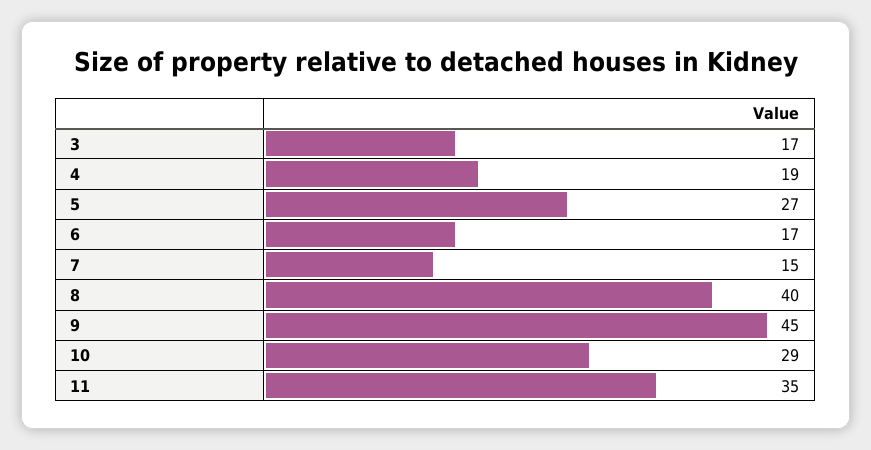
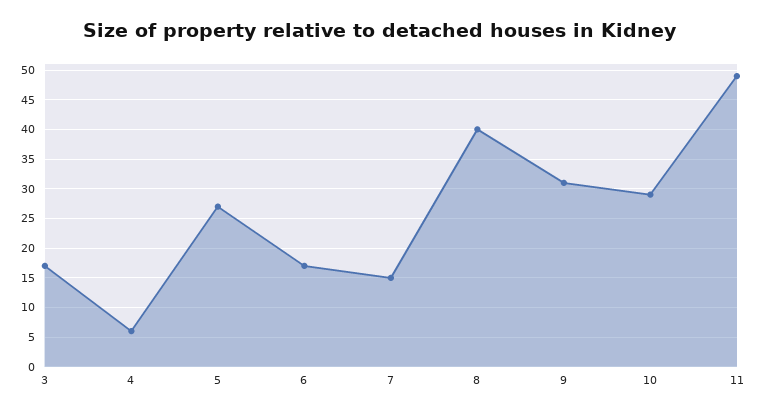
4: 19 -> 5
9: 45 -> 30
11: 35 -> 50

